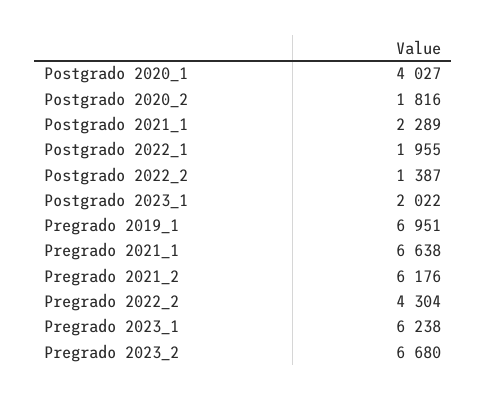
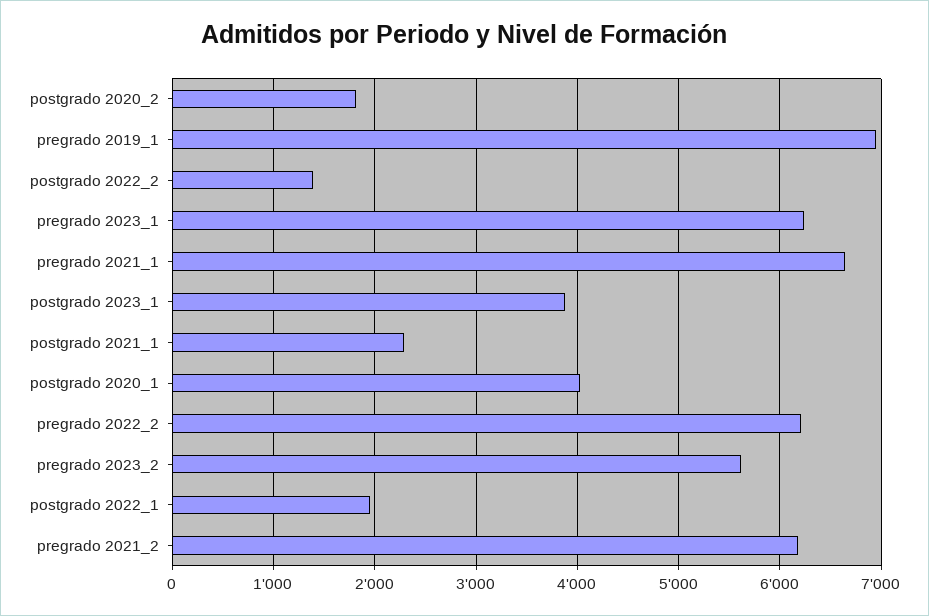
Postgrado 2023_1: 2022 -> 3900
Pregrado 2022_2: 4304 -> 6200
Pregrado 2023_2: 6680 -> 5600

